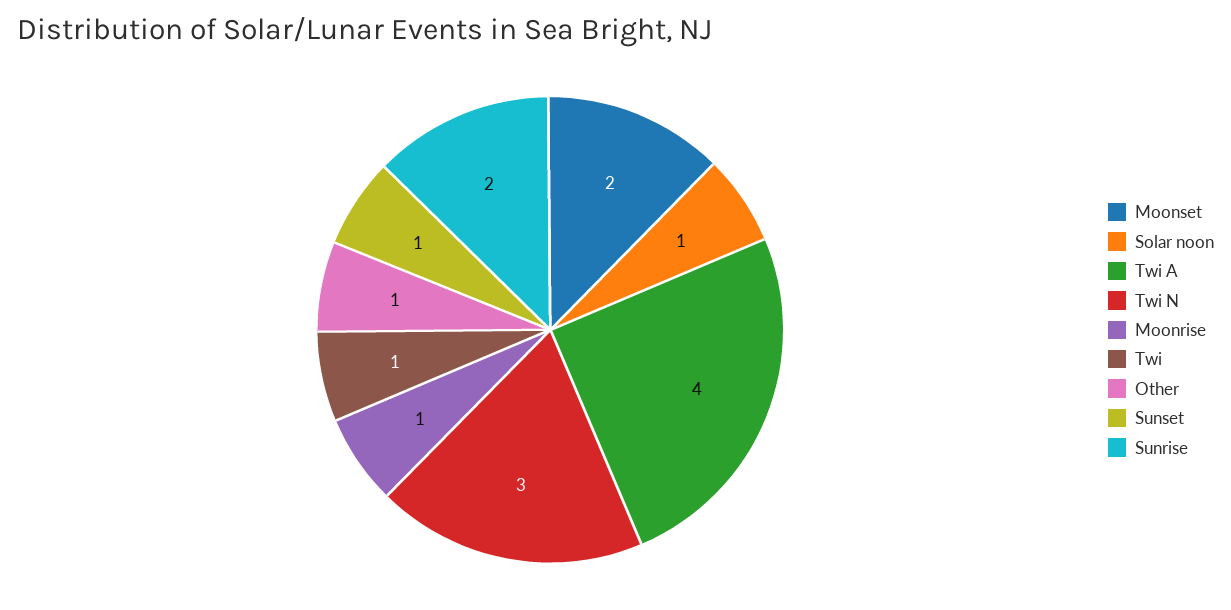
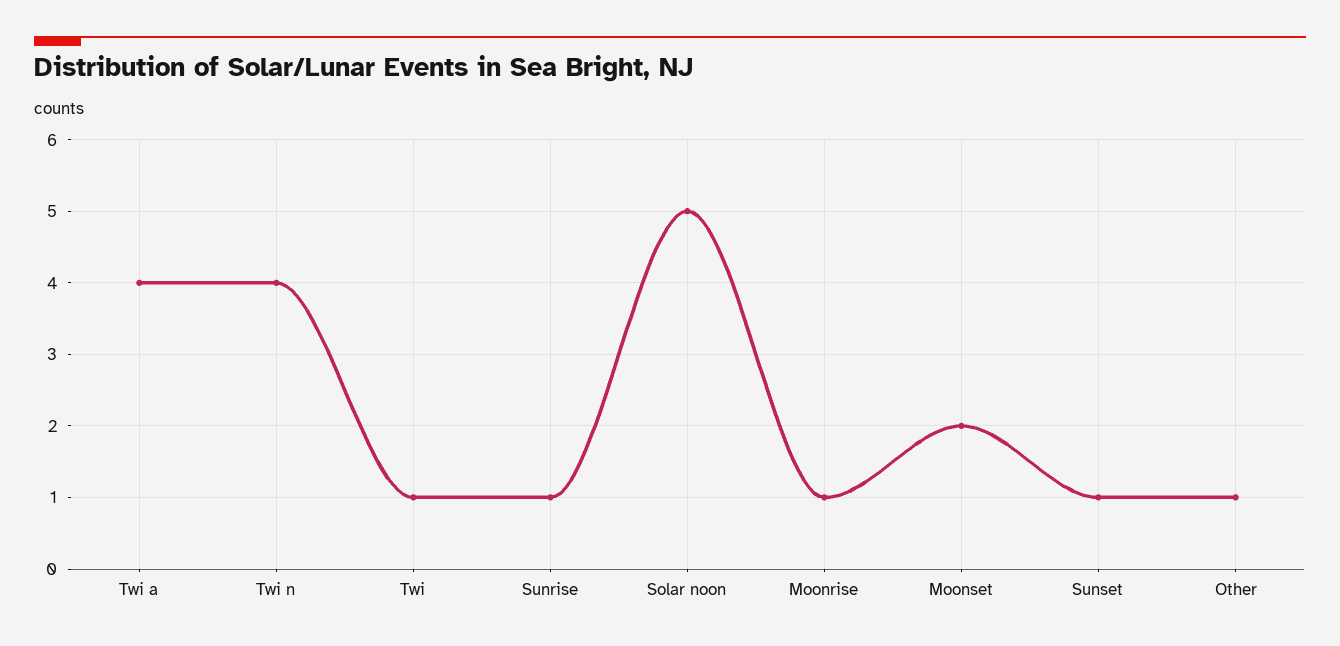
Solar noon: 1 -> 5
Twi N: 3 -> 4
Sunrise: 2 -> 1

